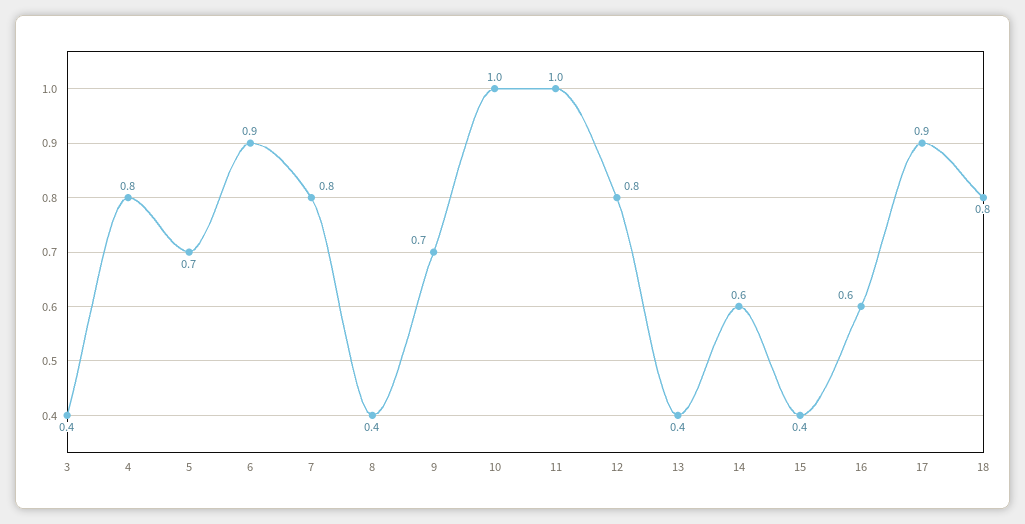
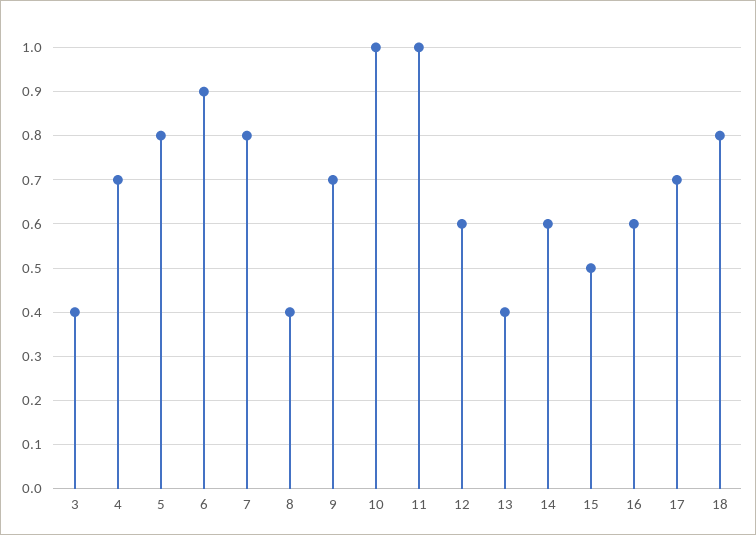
4: 0.8 -> 0.7
5: 0.7 -> 0.8
12: 0.8 -> 0.6
15: 0.4 -> 0.5
17: 0.9 -> 0.7

